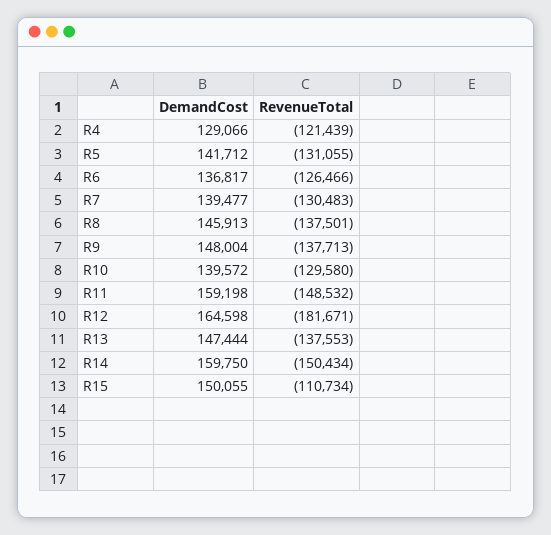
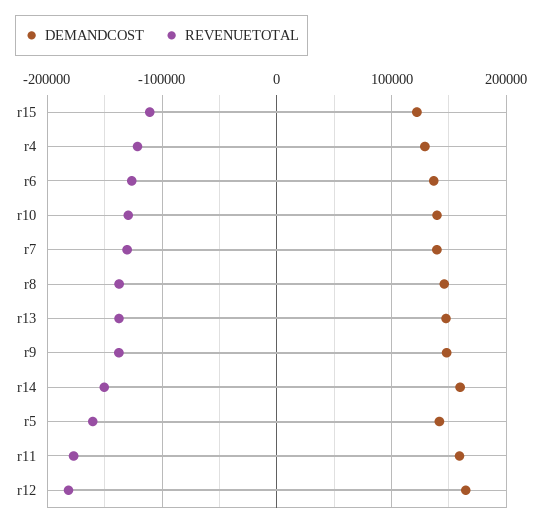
RevenueTotal, R5: -131055 -> -160000
RevenueTotal, R11: -148532 -> -180000
DemandCost, R15: 150055 -> 120000

